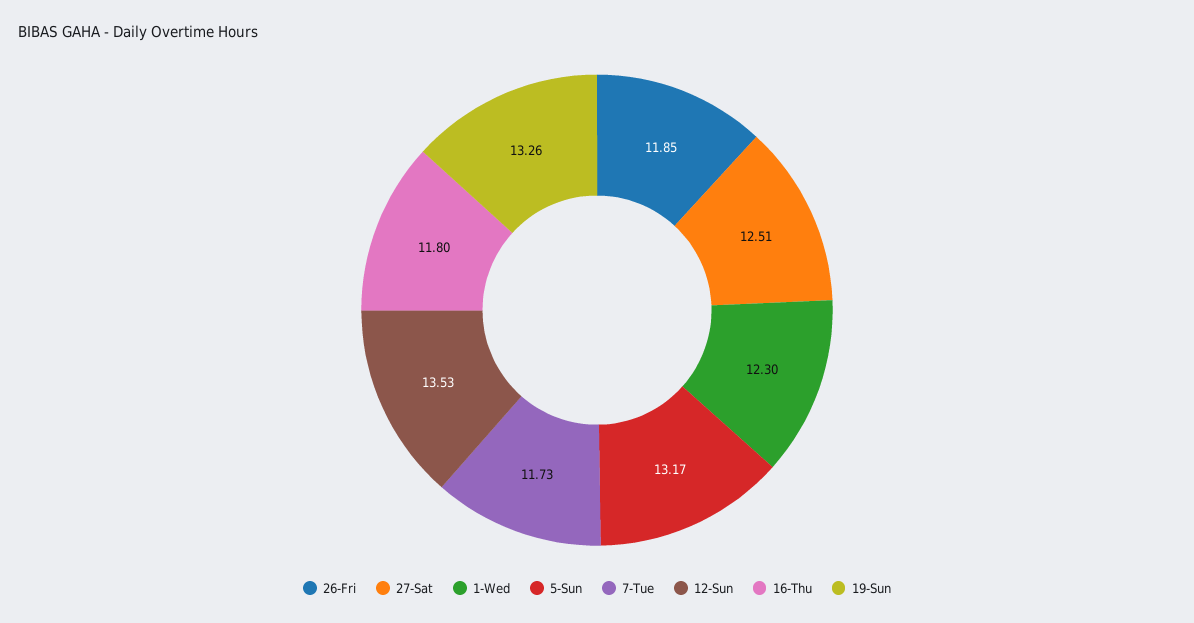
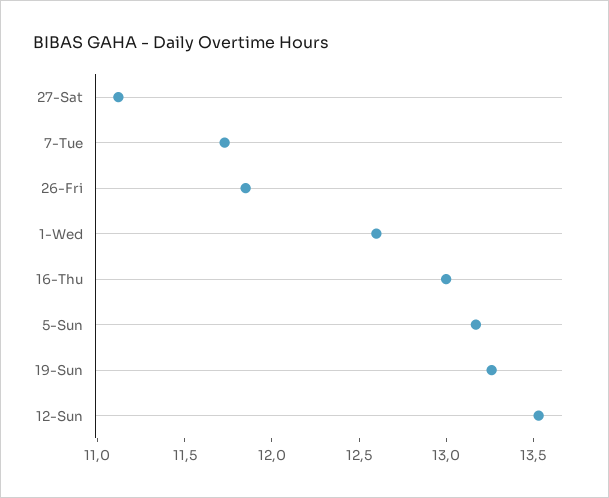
27-Sat: 12.51 -> 11.1
1-Wed: 12.3 -> 12.6
16-Thu: 11.8 -> 13

